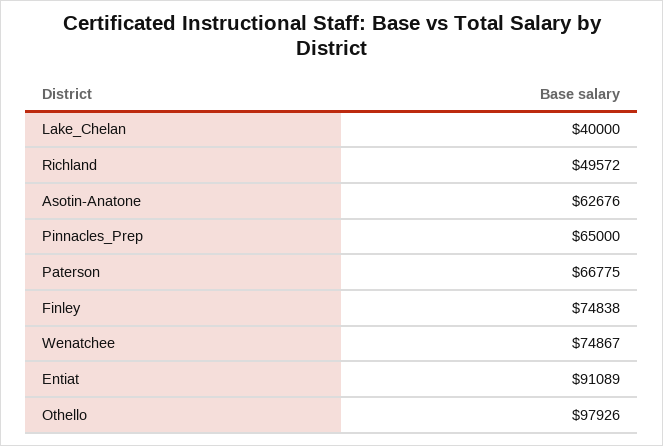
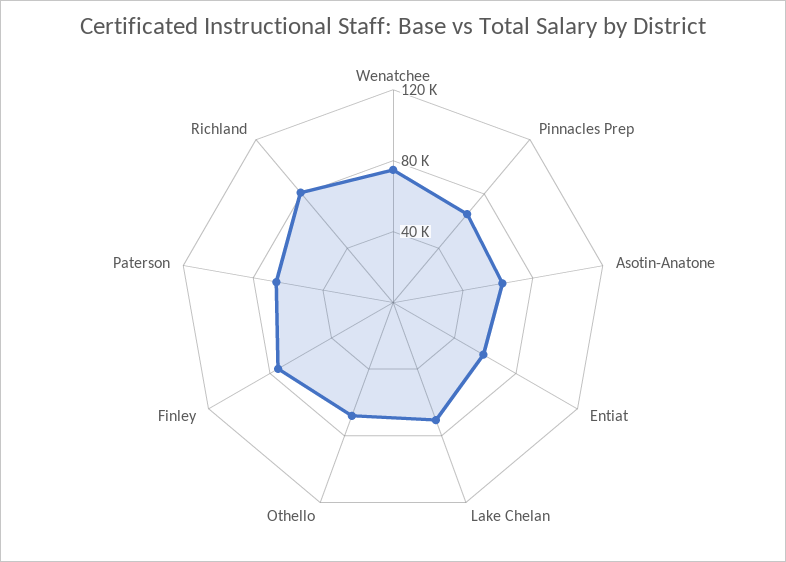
Lake_Chelan: 40000 -> 70000
Richland: 49572 -> 80000
Entiat: 91089 -> 60000
Othello: 97926 -> 70000

